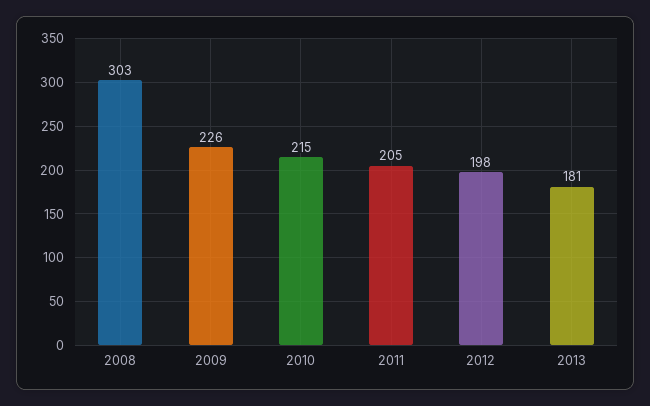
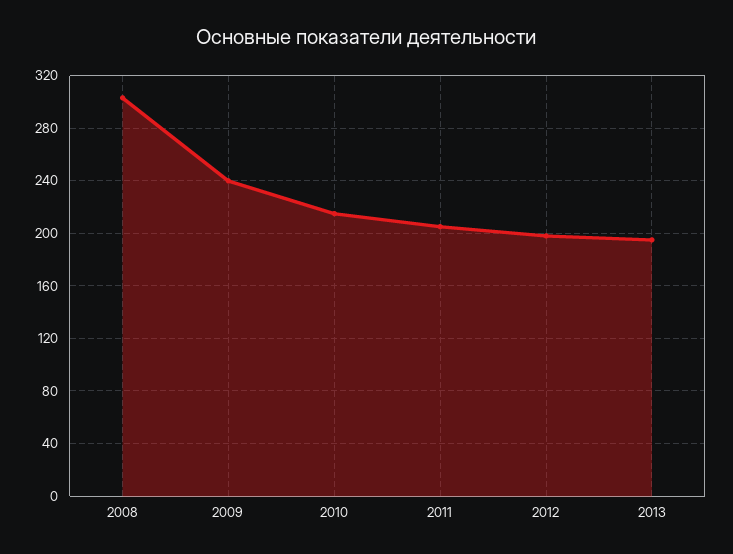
2009: 226 -> 240
2013: 181 -> 195

